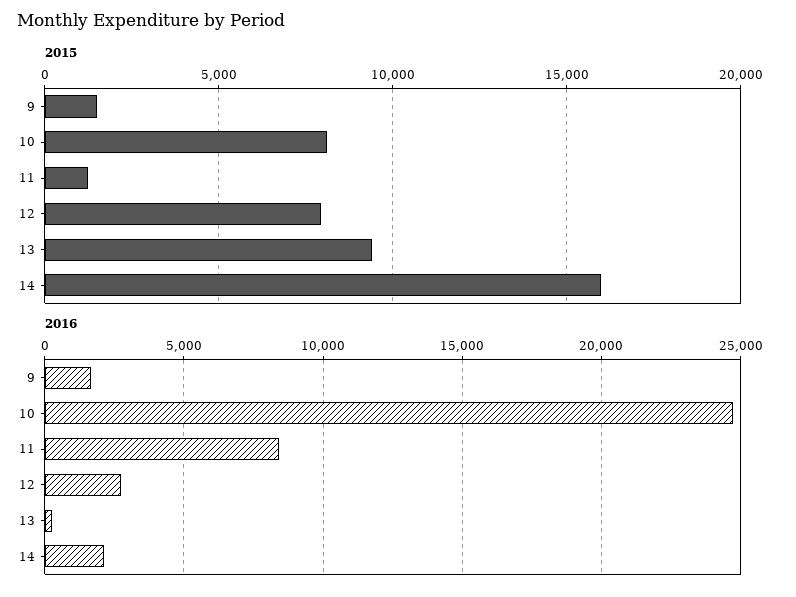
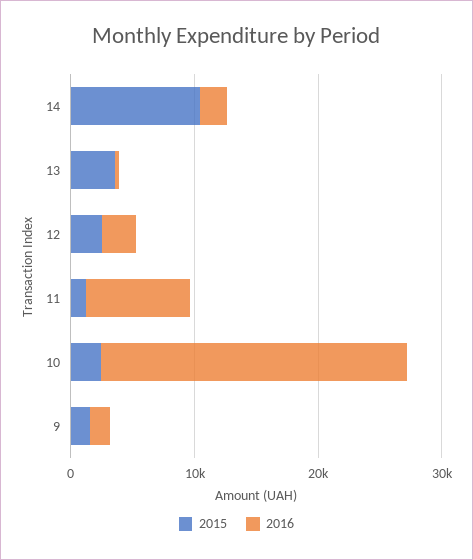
2015, 10: 8000 -> 2000
2015, 12: 8000 -> 2000
2015, 13: 9500 -> 4000
2015, 14: 16000 -> 10000

